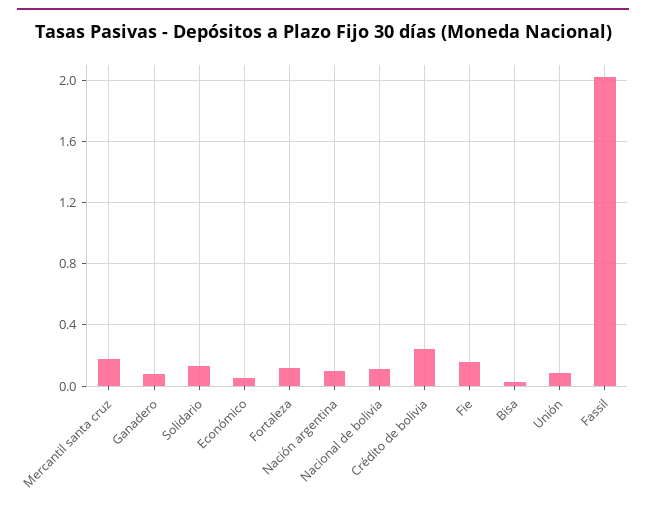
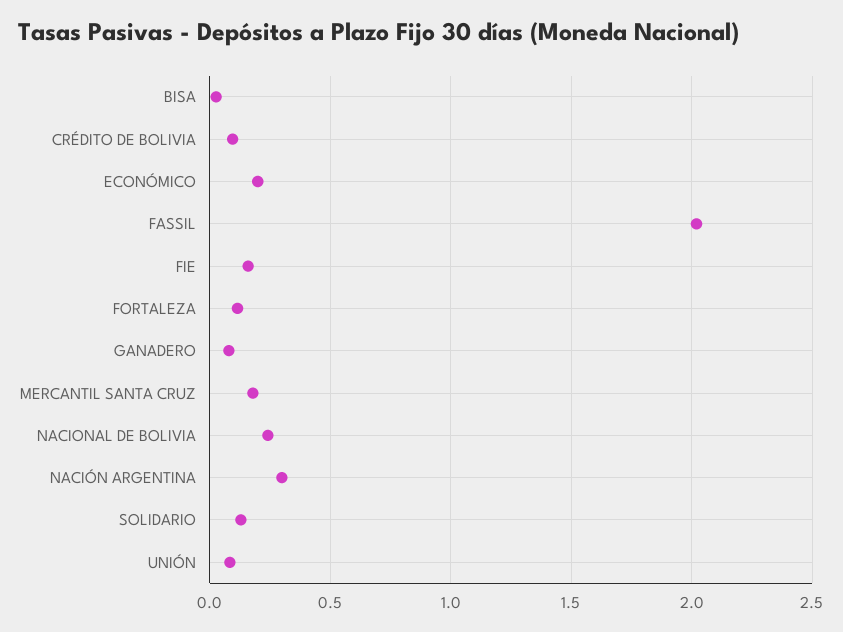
Económico: 0.05 -> 0.2
Nación argentina: 0.1 -> 0.3
Nacional de bolivia: 0.1 -> 0.25
Crédito de bolivia: 0.25 -> 0.1

